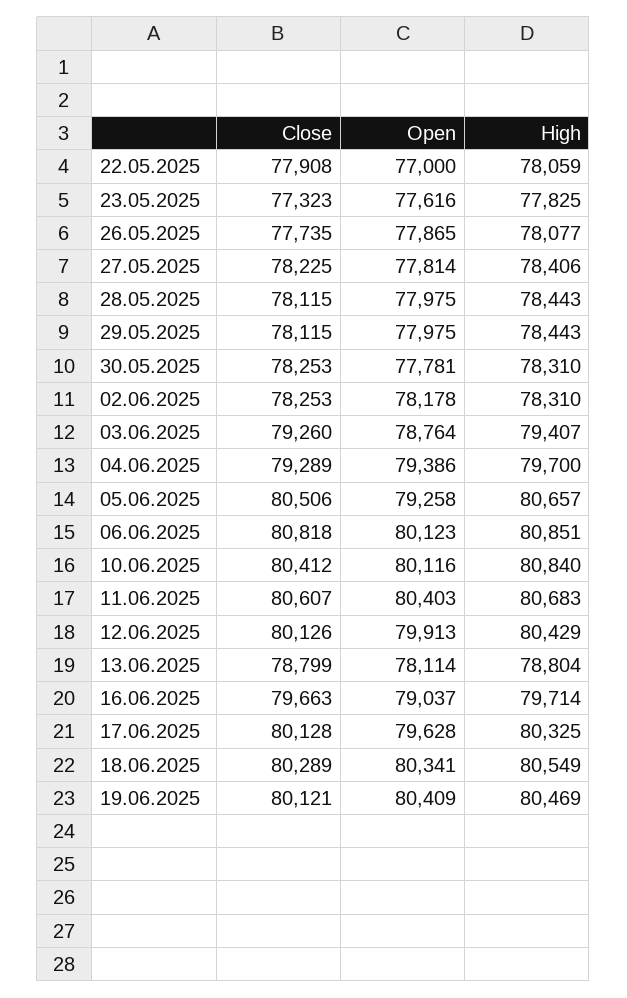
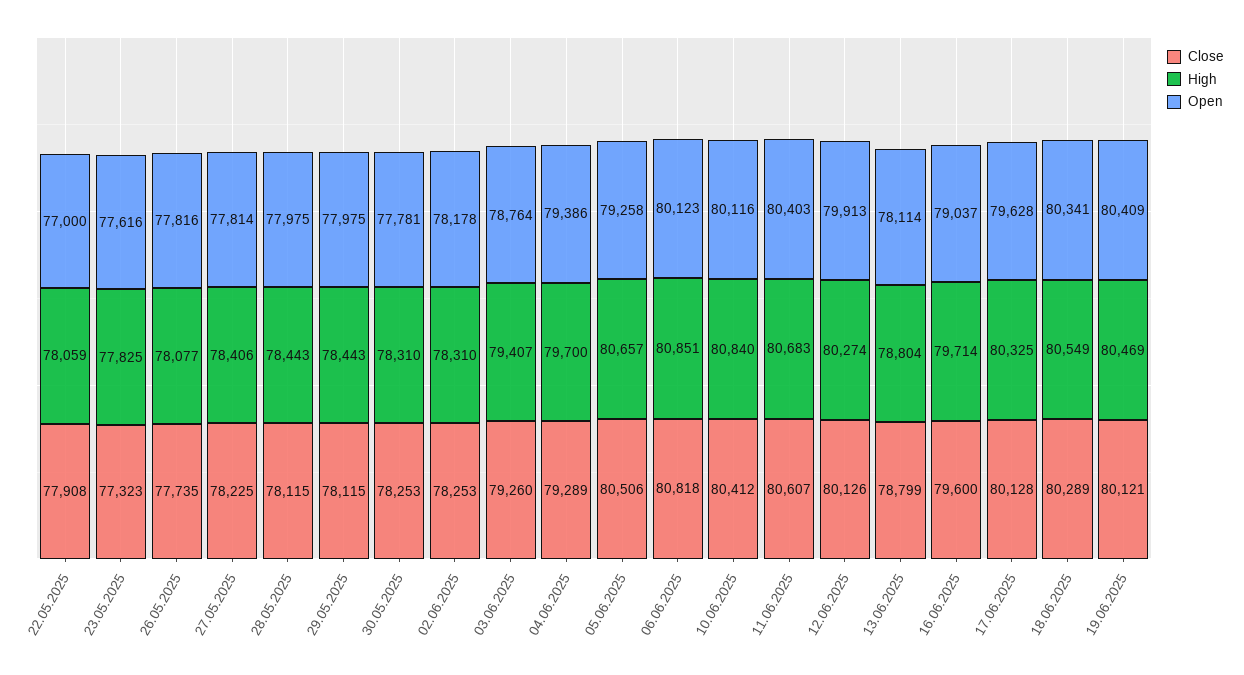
Open, 26.05.2025: 77865 -> 77816
High, 12.06.2025: 80429 -> 80274
Close, 16.06.2025: 79663 -> 79600

